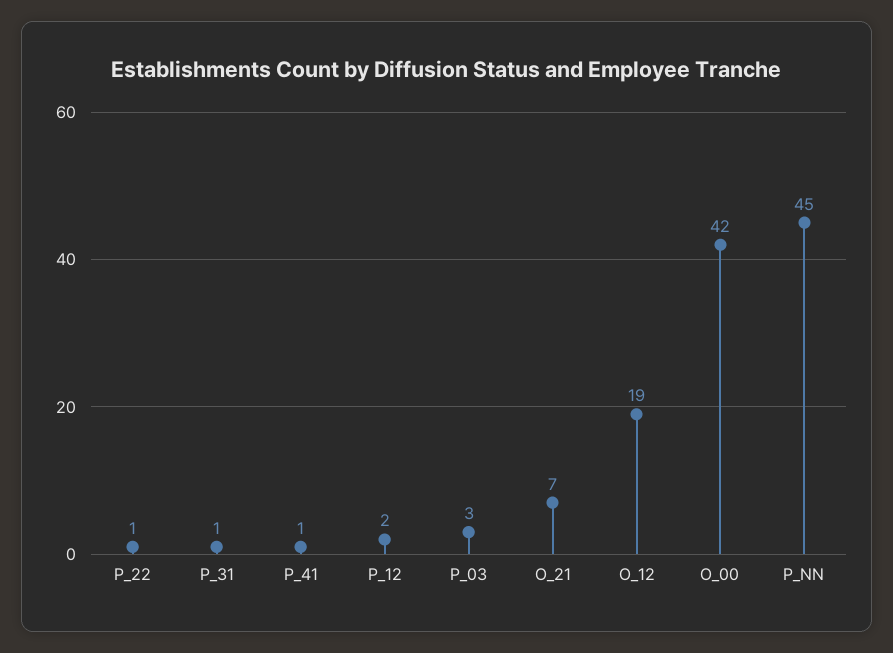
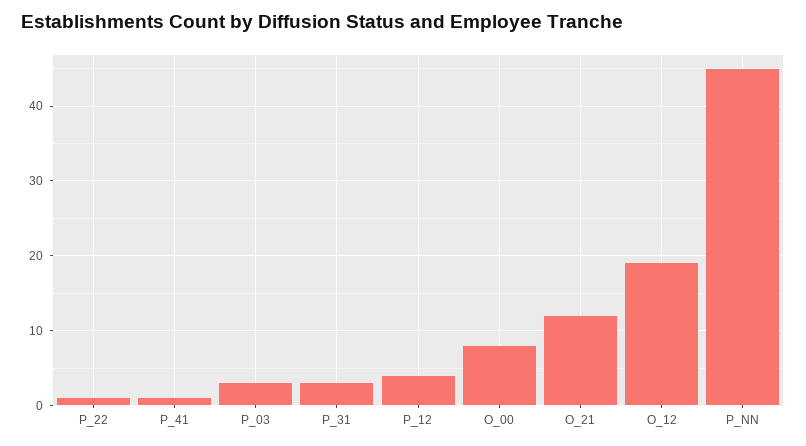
P_31: 1 -> 3
P_12: 2 -> 4
O_21: 7 -> 12
O_00: 42 -> 8

